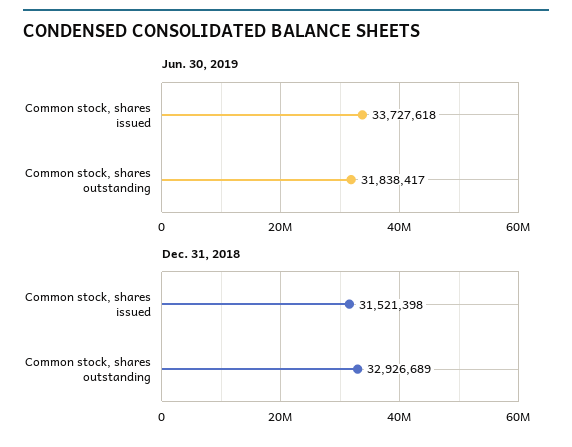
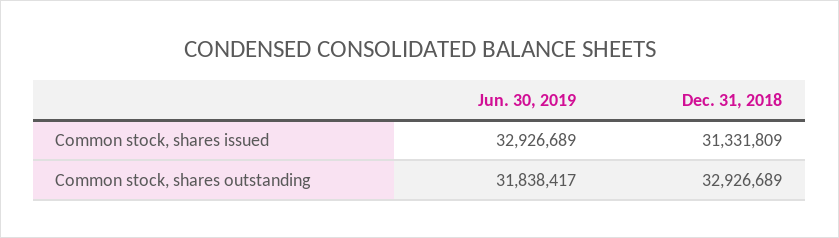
Jun. 30, 2019, Common stock, shares issued: 33727618 -> 32926689
Dec. 31, 2018, Common stock, shares issued: 31521398 -> 31331809

